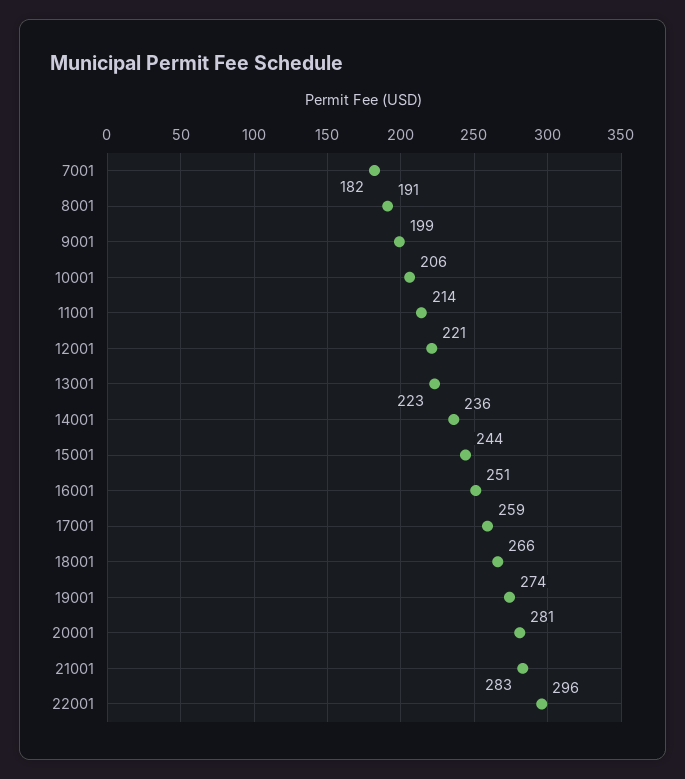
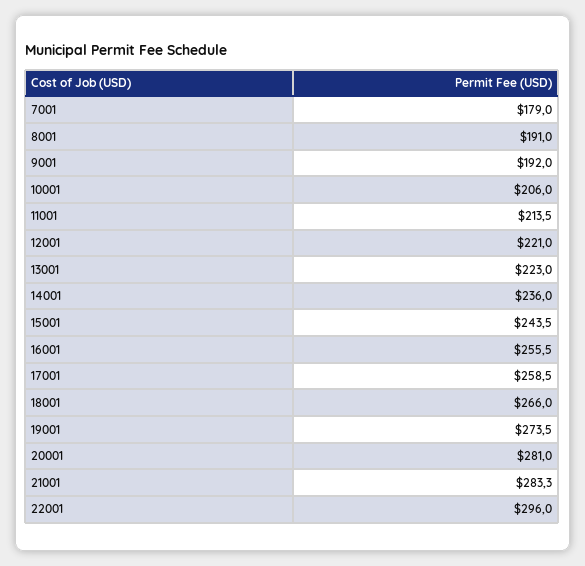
7001: 182 -> 179
9001: 199 -> 192
16001: 251 -> 255.5

